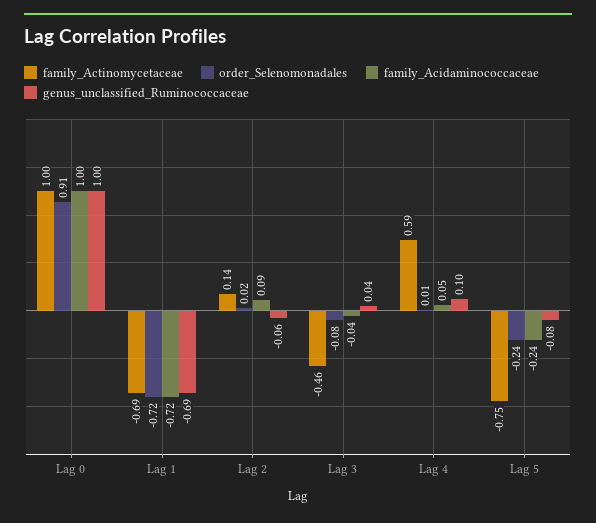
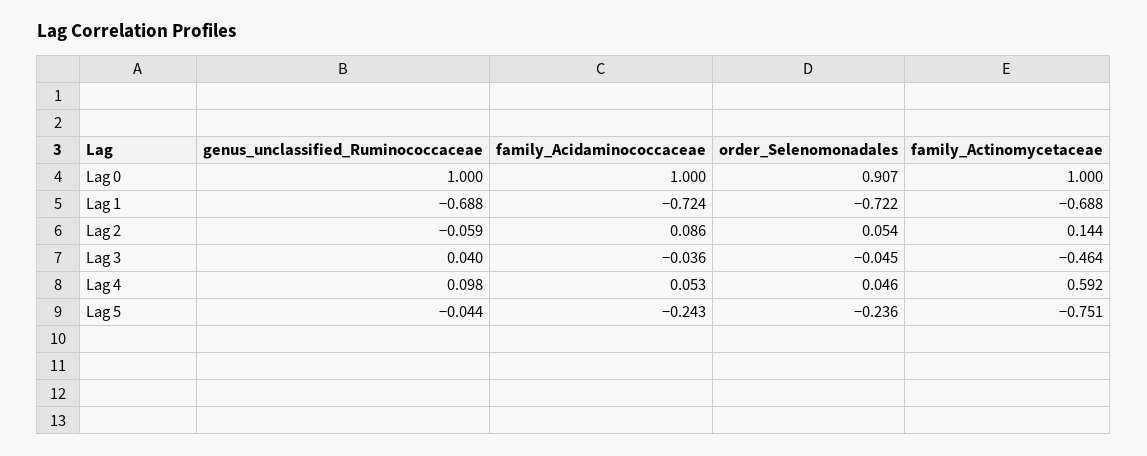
order_Selenomonadales, Lag 2: 0.02 -> 0.054
order_Selenomonadales, Lag 3: -0.08 -> -0.045
order_Selenomonadales, Lag 4: 0.01 -> 0.046
genus_unclassified_Ruminococcaceae, Lag 5: -0.08 -> -0.044

